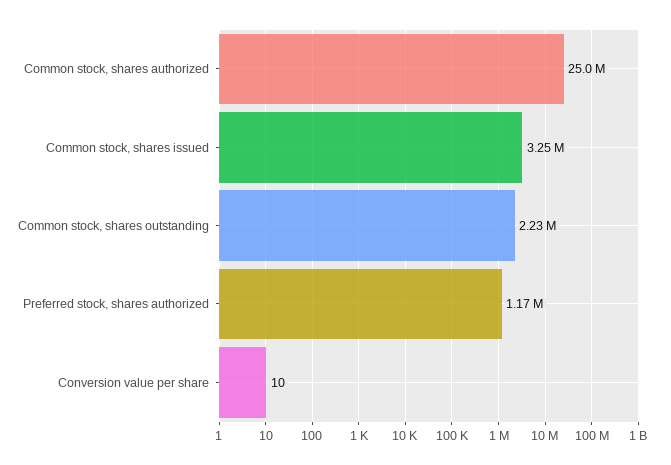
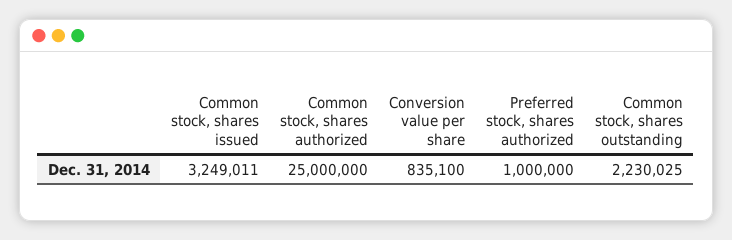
Preferred stock, shares authorized: 1170000 -> 1000000
Conversion value per share: 10 -> 835100

